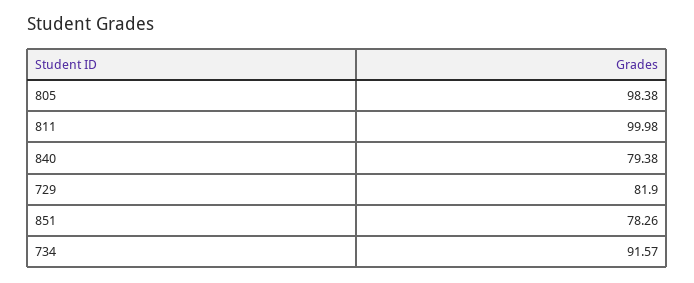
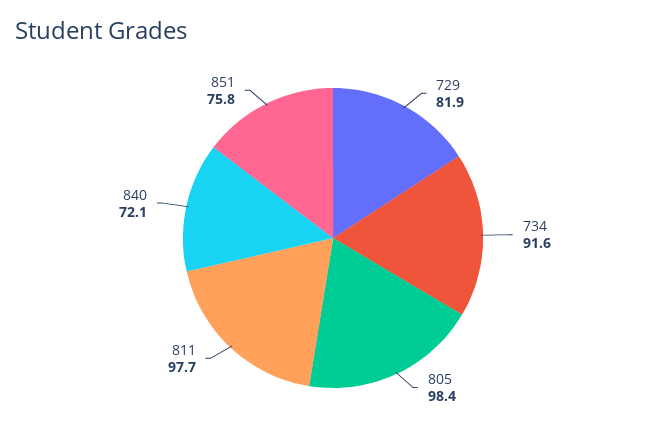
811: 99.98 -> 97.7
840: 79.38 -> 72.1
851: 78.26 -> 75.8

